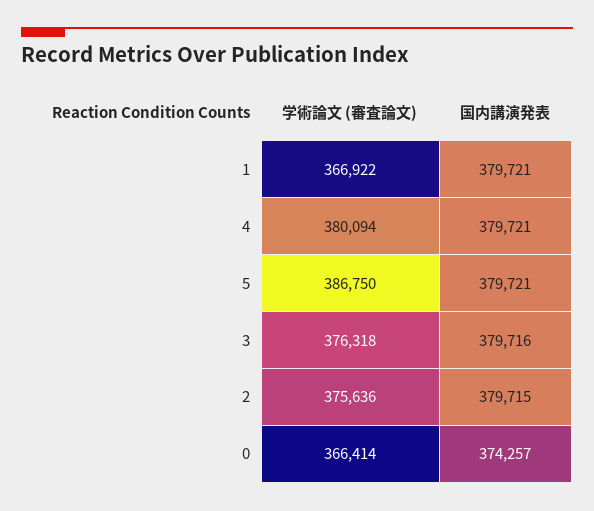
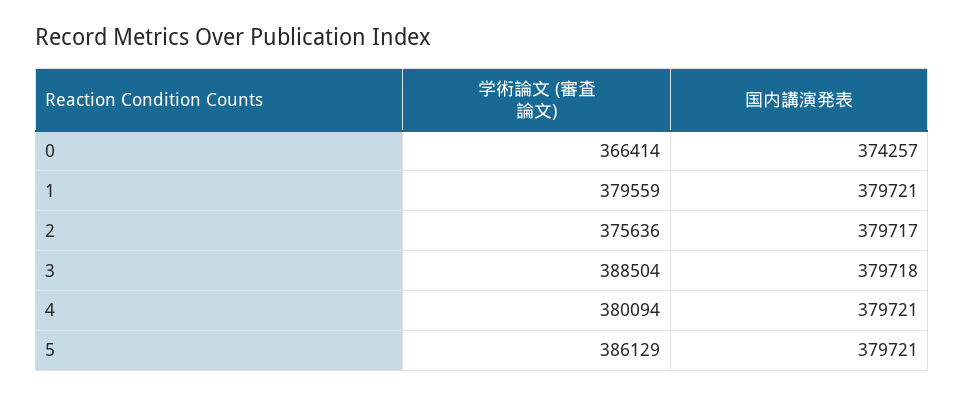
学術論文 (審査論文), 1: 366922 -> 379559
学術論文 (審査論文), 5: 386750 -> 386129
学術論文 (審査論文), 3: 376318 -> 388504
国内講演発表, 3: 379716 -> 379718
国内講演発表, 2: 379715 -> 379717

